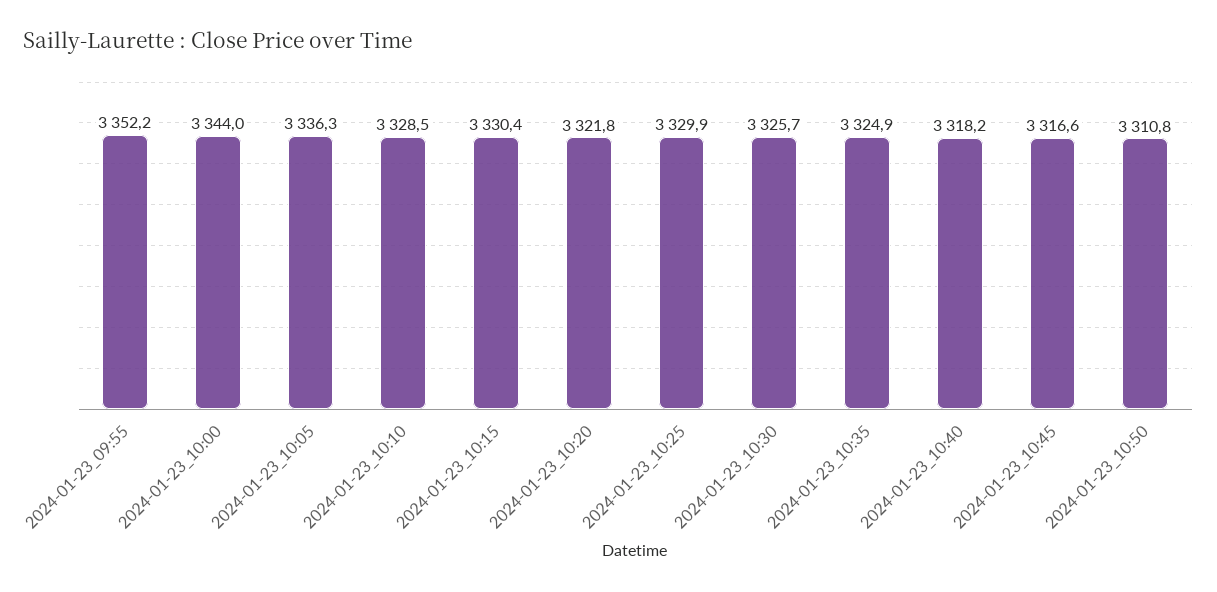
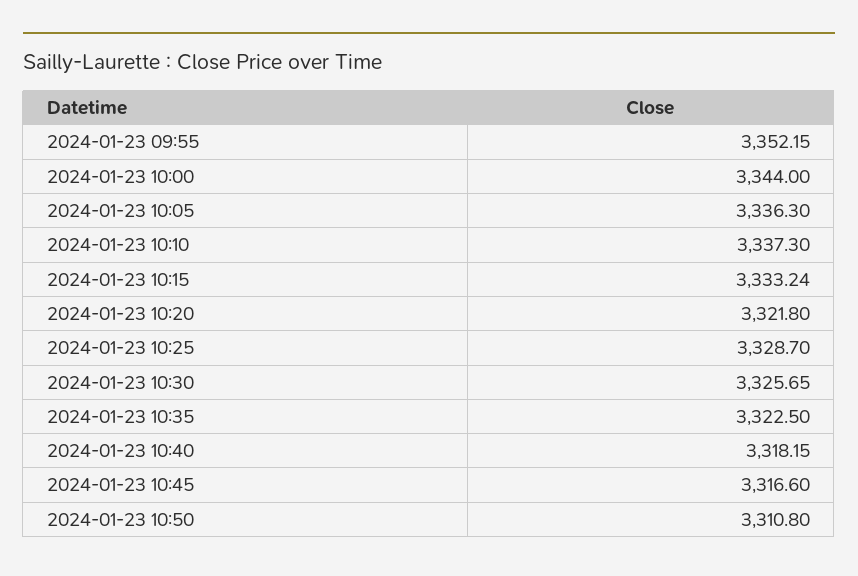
2024-01-23_10:10: 3328.5 -> 3337.3
2024-01-23_10:15: 3330.4 -> 3333.24
2024-01-23_10:25: 3329.9 -> 3328.7
2024-01-23_10:35: 3324.9 -> 3322.5

